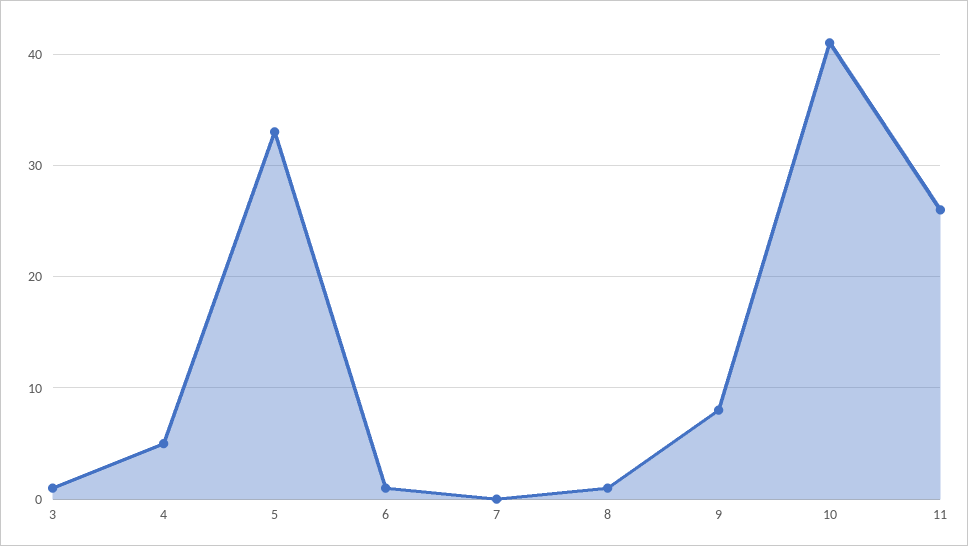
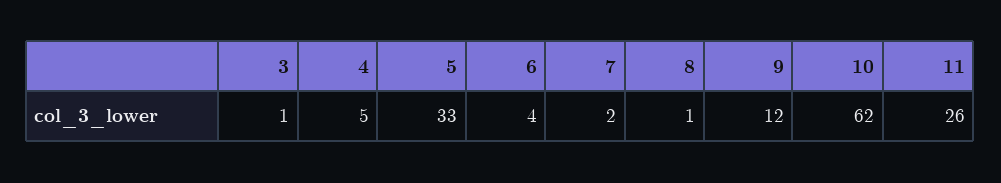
6: 1 -> 4
7: 0 -> 2
9: 8 -> 12
10: 41 -> 62

